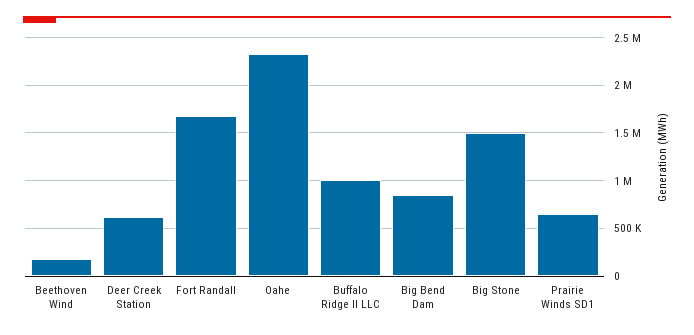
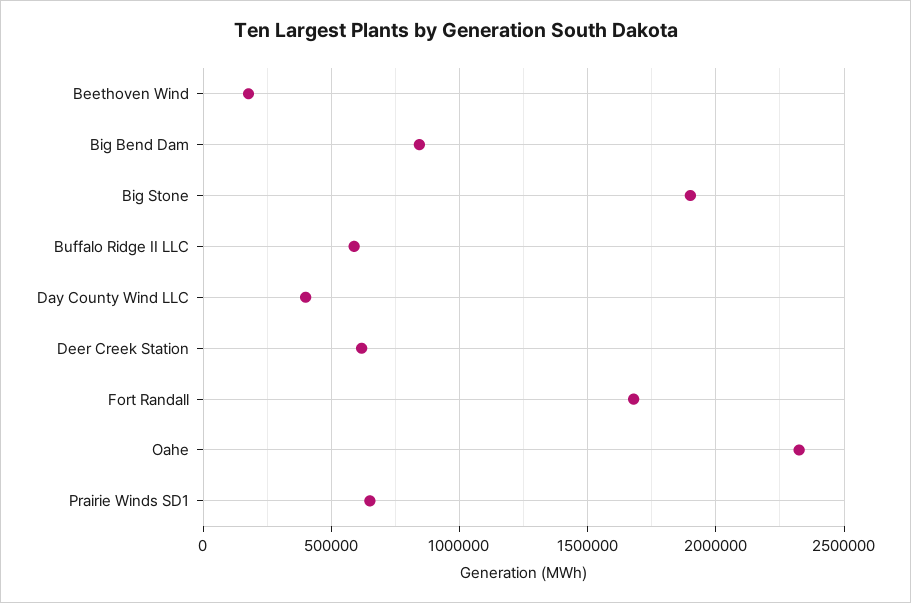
Buffalo Ridge II LLC: 1000000 -> 600000
Big Stone: 1500000 -> 1900000
Day County Wind LLC: none -> 400000

